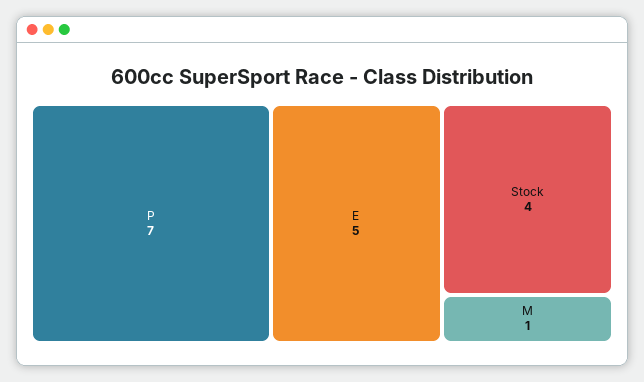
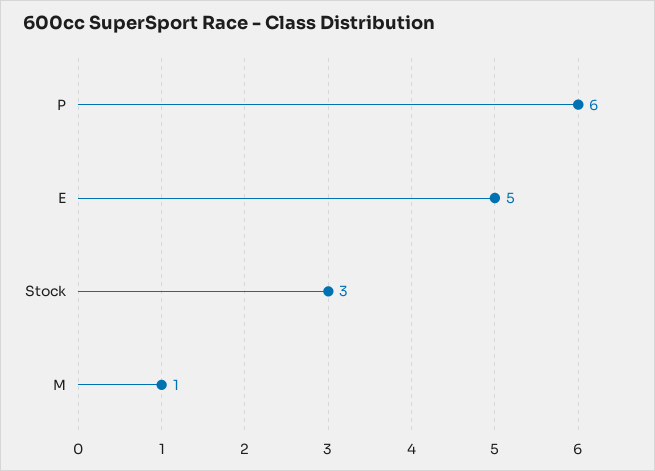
P: 7 -> 6
Stock: 4 -> 3

